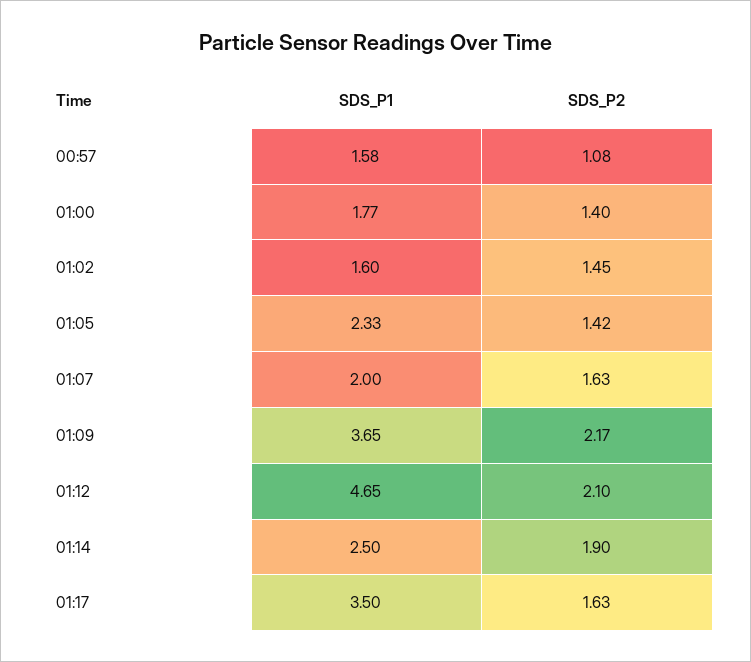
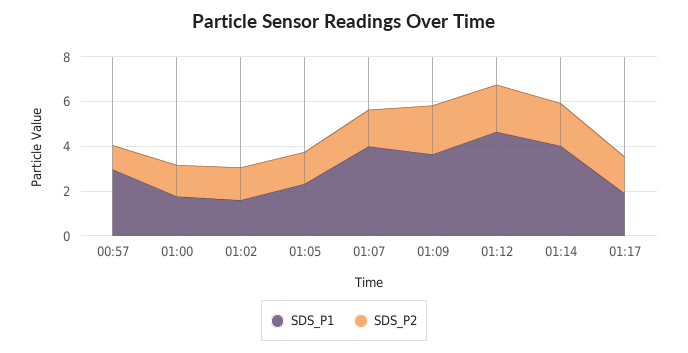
SDS_P1, 00:57: 1.58 -> 3
SDS_P1, 01:07: 2 -> 4
SDS_P1, 01:14: 2.5 -> 4
SDS_P1, 01:17: 3.5 -> 2

